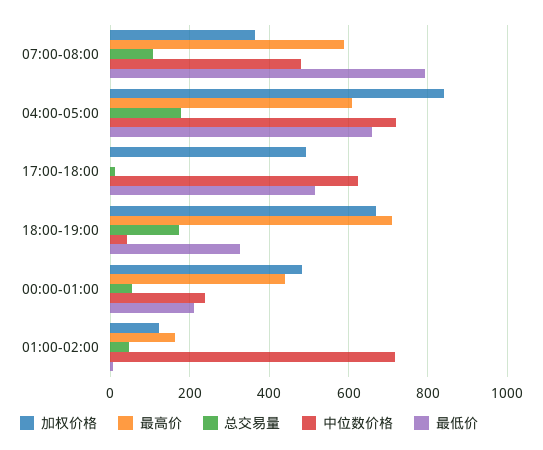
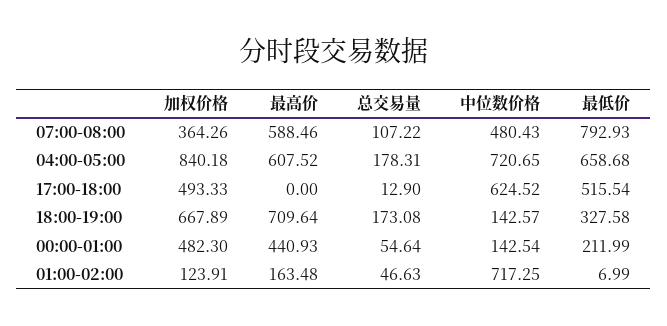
中位数价格, 18:00-19:00: 40 -> 142.57
中位数价格, 00:00-01:00: 240 -> 142.54

